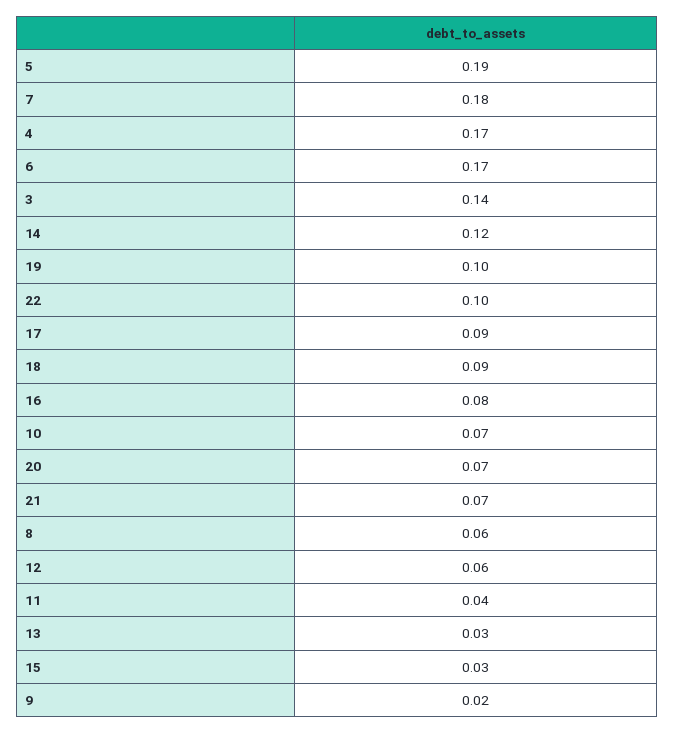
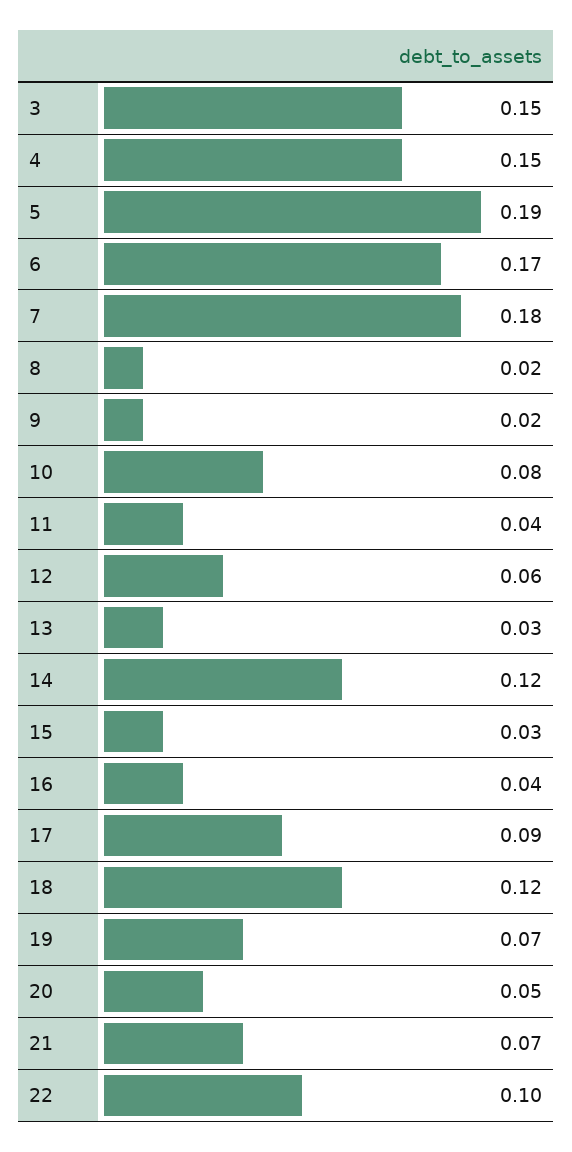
4: 0.17 -> 0.15
3: 0.14 -> 0.15
19: 0.1 -> 0.07
18: 0.09 -> 0.12
16: 0.08 -> 0.04
10: 0.07 -> 0.08
20: 0.07 -> 0.05
8: 0.06 -> 0.02

